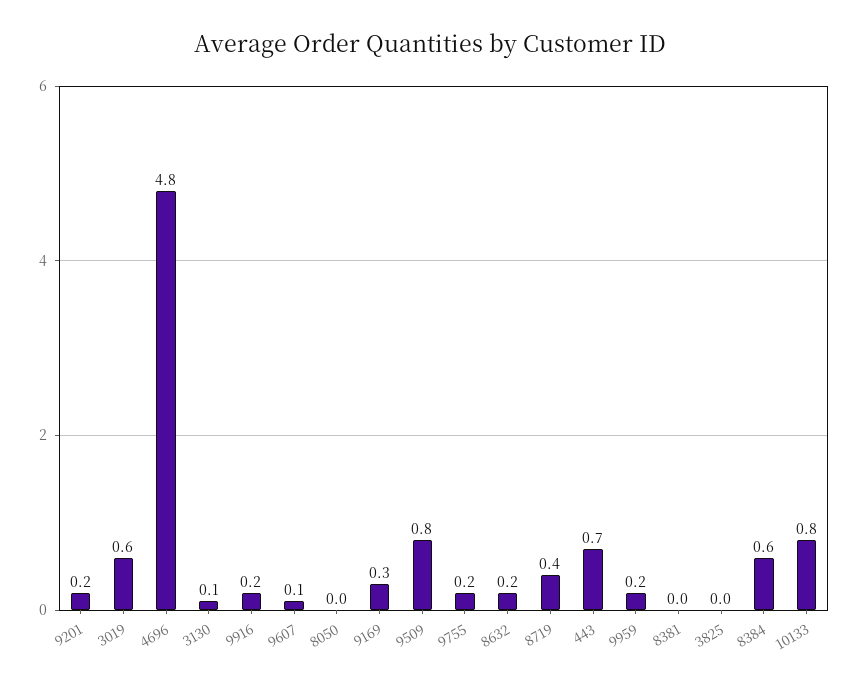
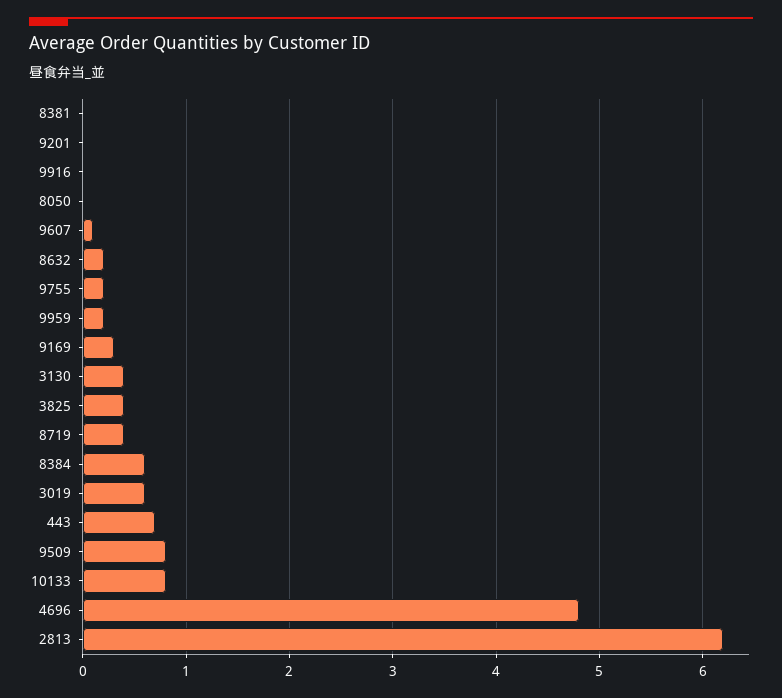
9201: 0.2 -> 0
3130: 0.1 -> 0.4
9916: 0.2 -> 0
3825: 0 -> 0.4
2813: none -> 6.2

